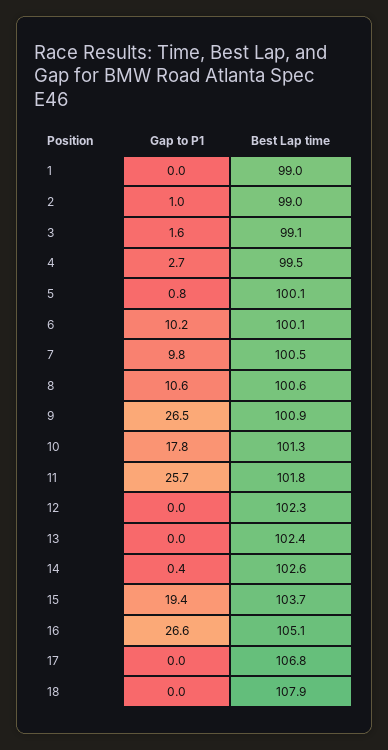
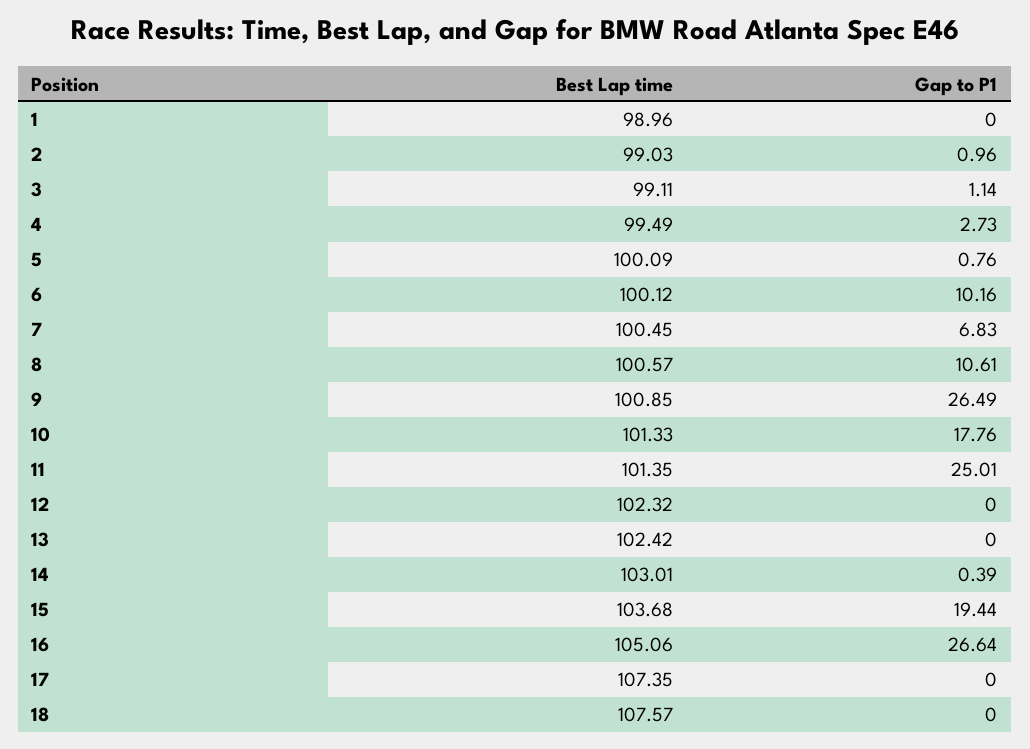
Gap to P1, 3: 1.6 -> 1.14
Gap to P1, 7: 9.8 -> 6.83
Gap to P1, 11: 25.7 -> 25.01
Best Lap time, 11: 101.8 -> 101.35
Best Lap time, 14: 102.6 -> 103.01
Best Lap time, 17: 106.8 -> 107.35
Best Lap time, 18: 107.9 -> 107.57

